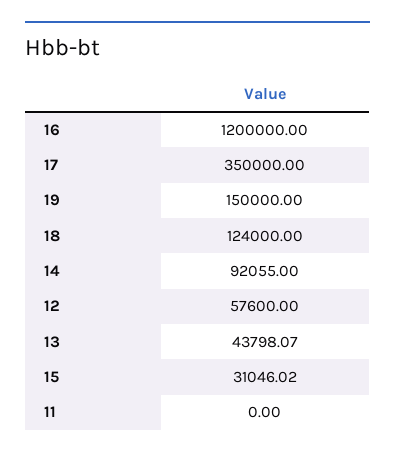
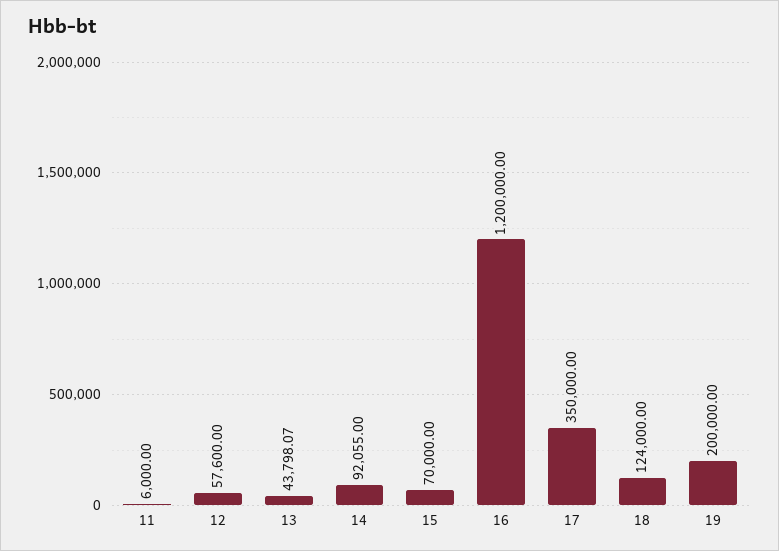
19: 150000 -> 200000
15: 31046.02 -> 70000
11: 0 -> 6000

